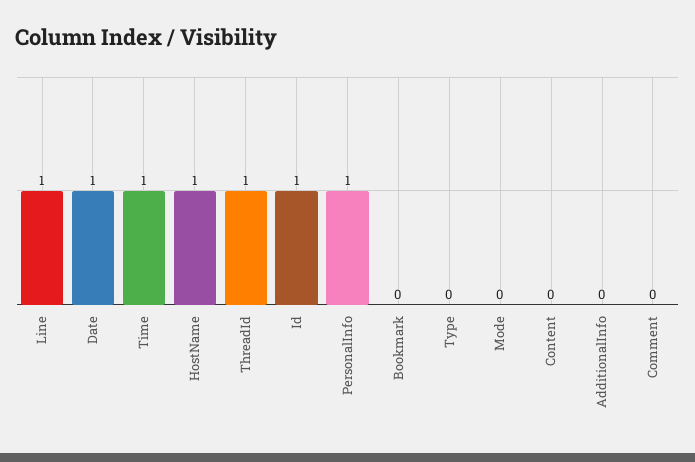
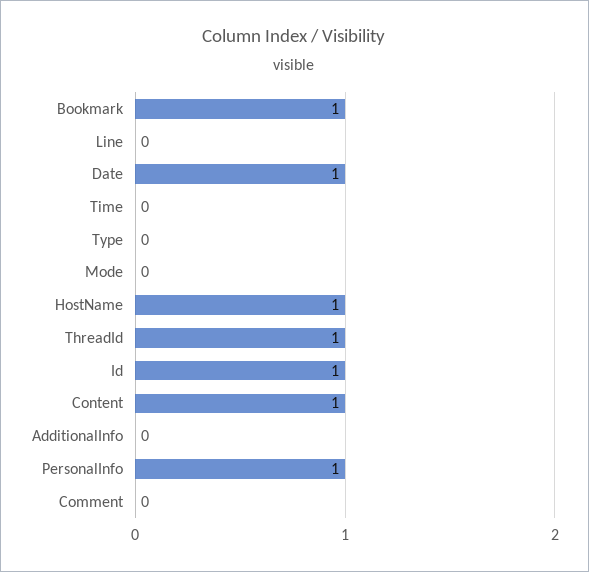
Line: 1 -> 0
Time: 1 -> 0
Bookmark: 0 -> 1
Content: 0 -> 1

